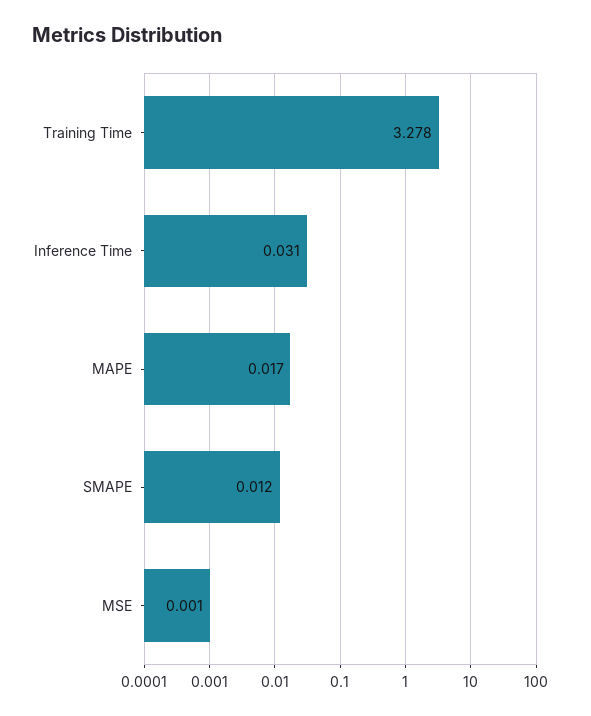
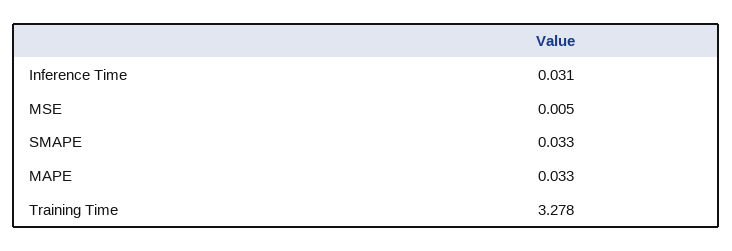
MAPE: 0.017 -> 0.033
SMAPE: 0.012 -> 0.033
MSE: 0.001 -> 0.005

